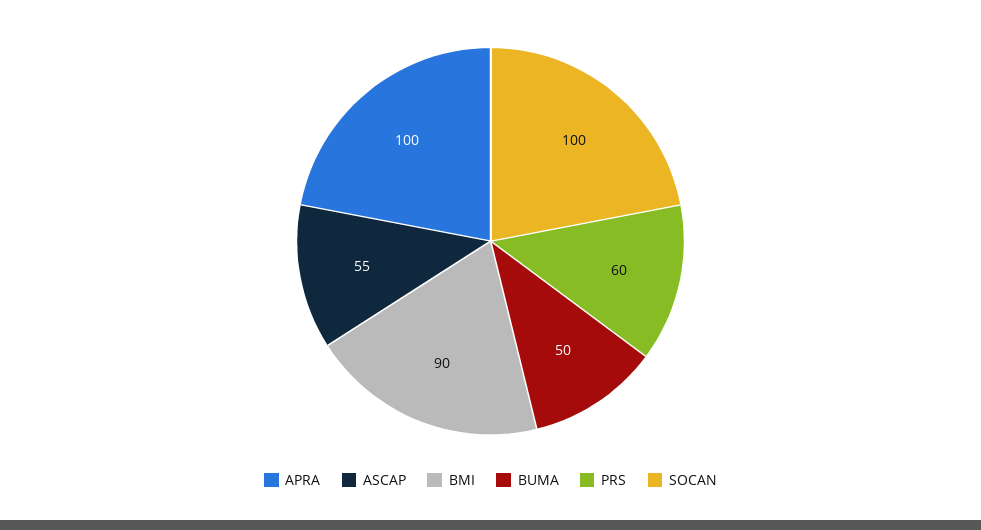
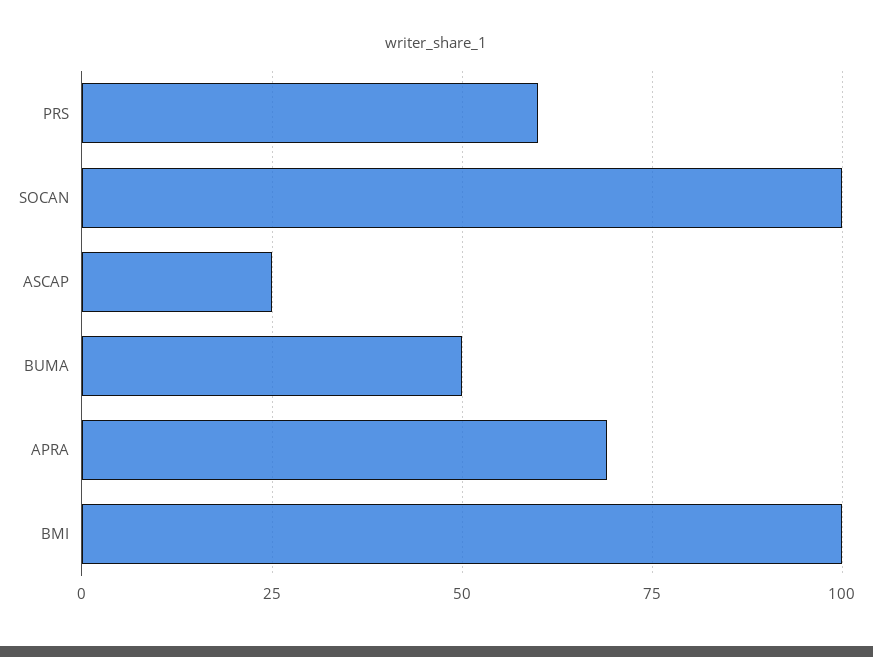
APRA: 100 -> 70
ASCAP: 55 -> 25
BMI: 90 -> 100

